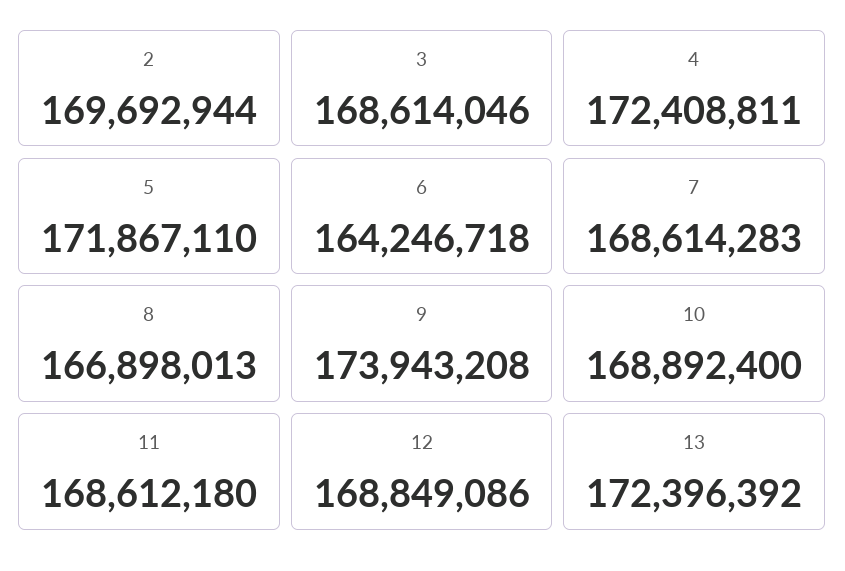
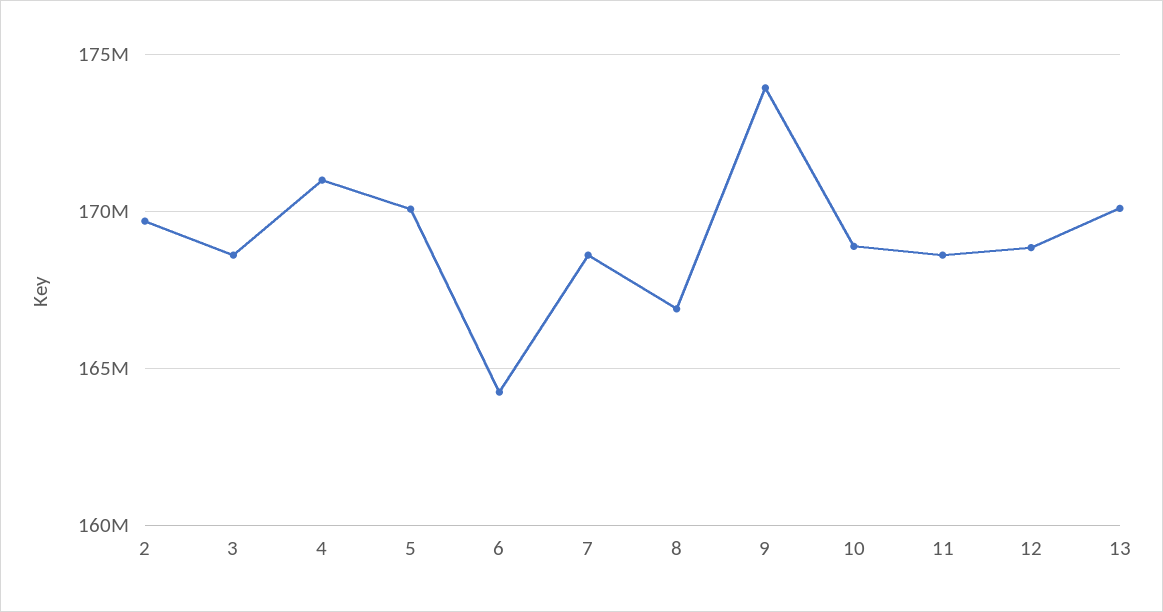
4: 172408811 -> 171000000
5: 171867110 -> 170000000
13: 172396392 -> 170000000

